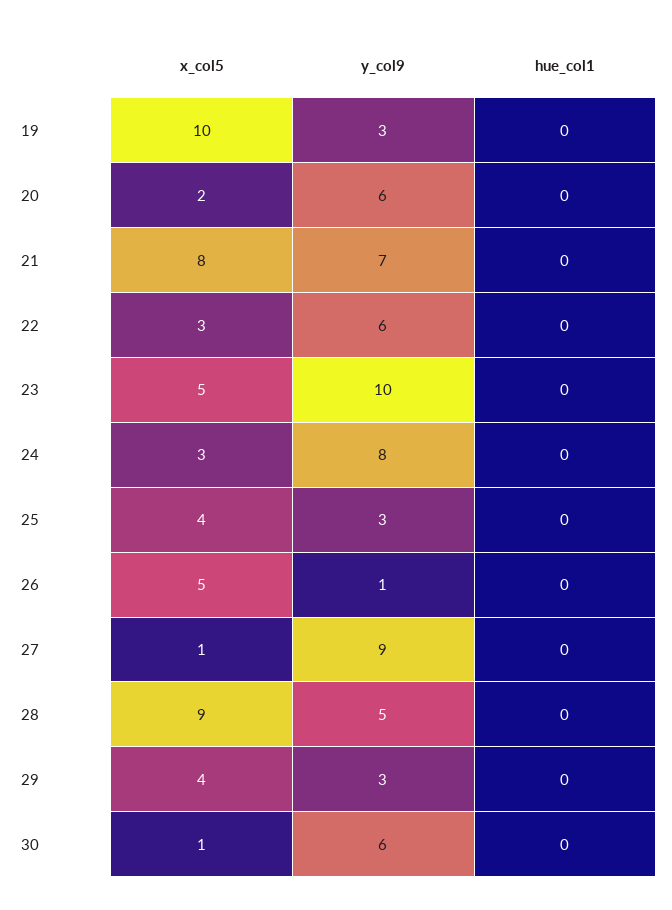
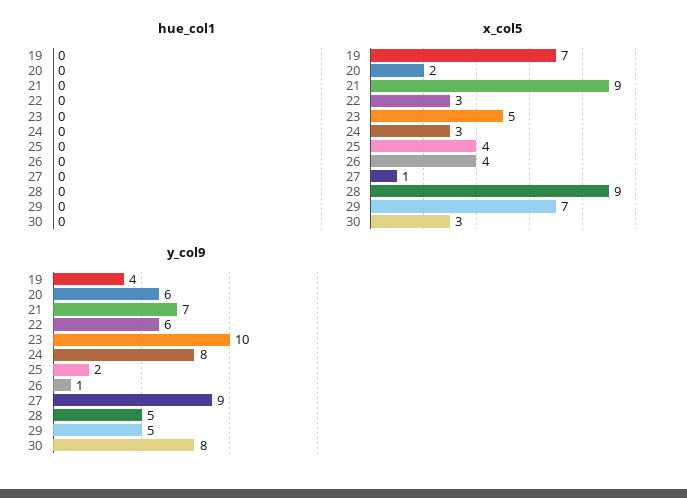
x_col5, 19: 10 -> 7
y_col9, 19: 3 -> 4
x_col5, 21: 8 -> 9
y_col9, 25: 3 -> 2
x_col5, 26: 5 -> 4
x_col5, 29: 4 -> 7
y_col9, 29: 3 -> 5
x_col5, 30: 1 -> 3
y_col9, 30: 6 -> 8

